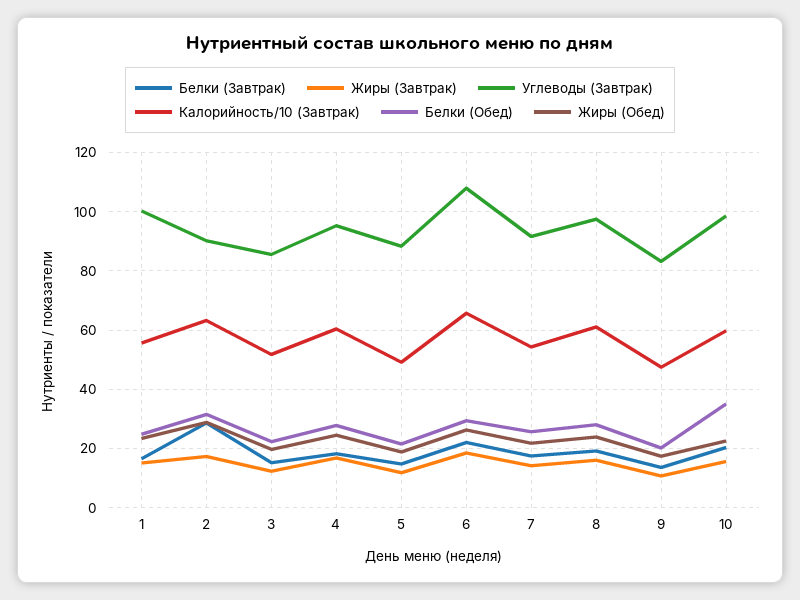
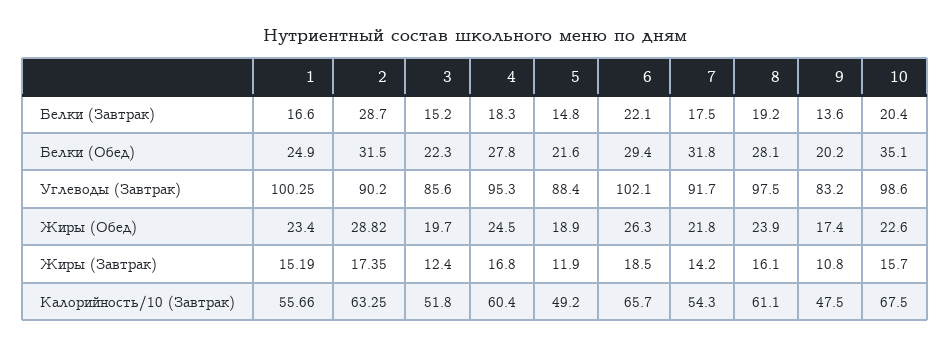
Углеводы (Завтрак), 6: 107.5 -> 102.1
Белки (Обед), 7: 25 -> 31.8
Калорийность/10 (Завтрак), 10: 60 -> 67.5

